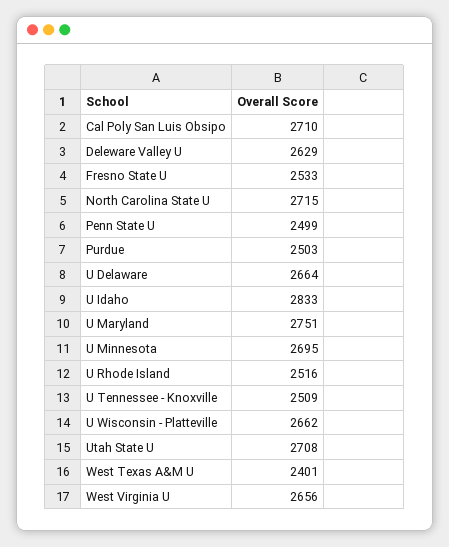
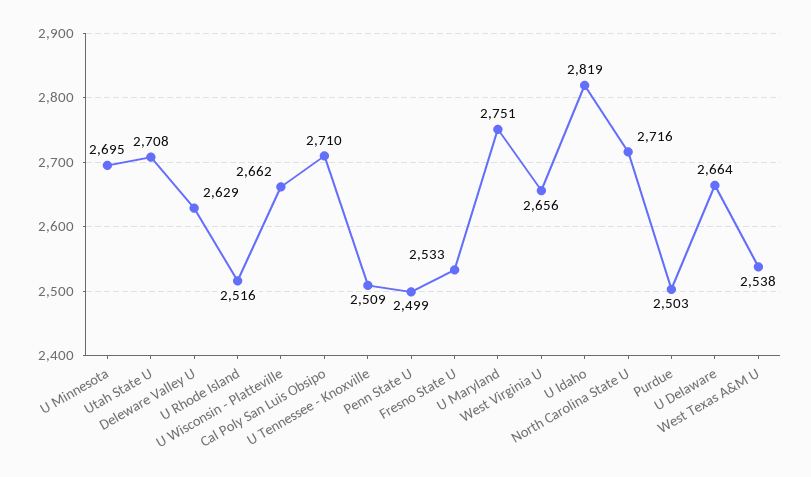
North Carolina State U: 2715 -> 2716
U Idaho: 2833 -> 2819
West Texas A&M U: 2401 -> 2538

